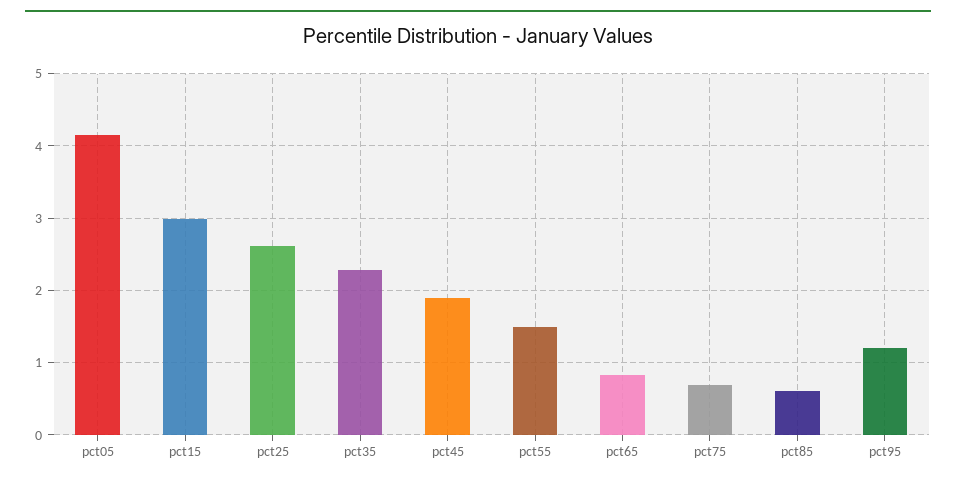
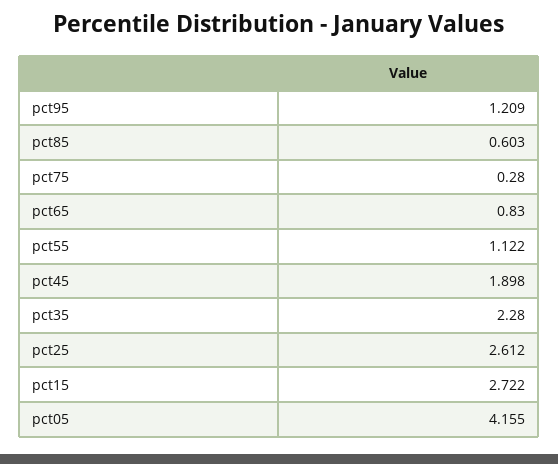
pct15: 3 -> 2.722
pct55: 1.5 -> 1.122
pct75: 0.7 -> 0.28

